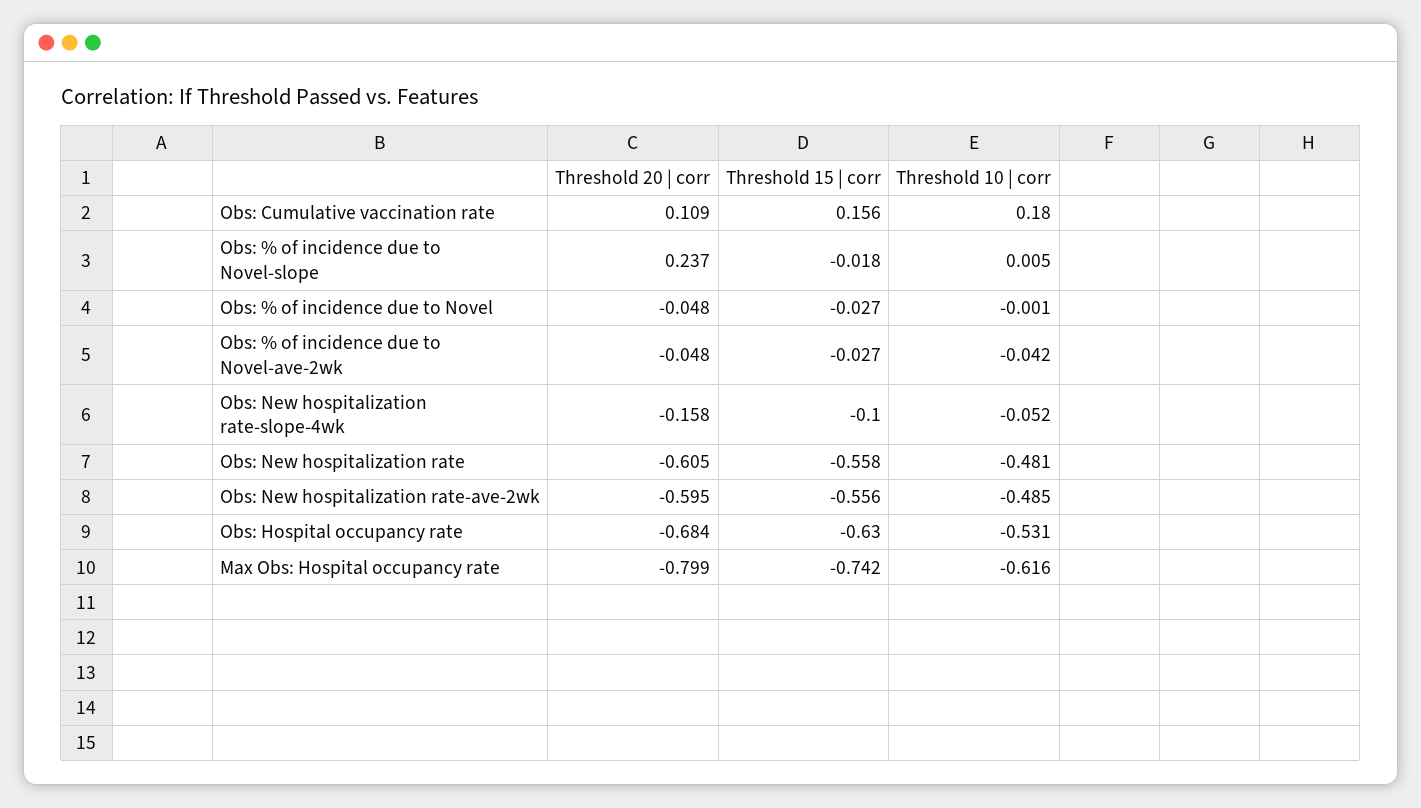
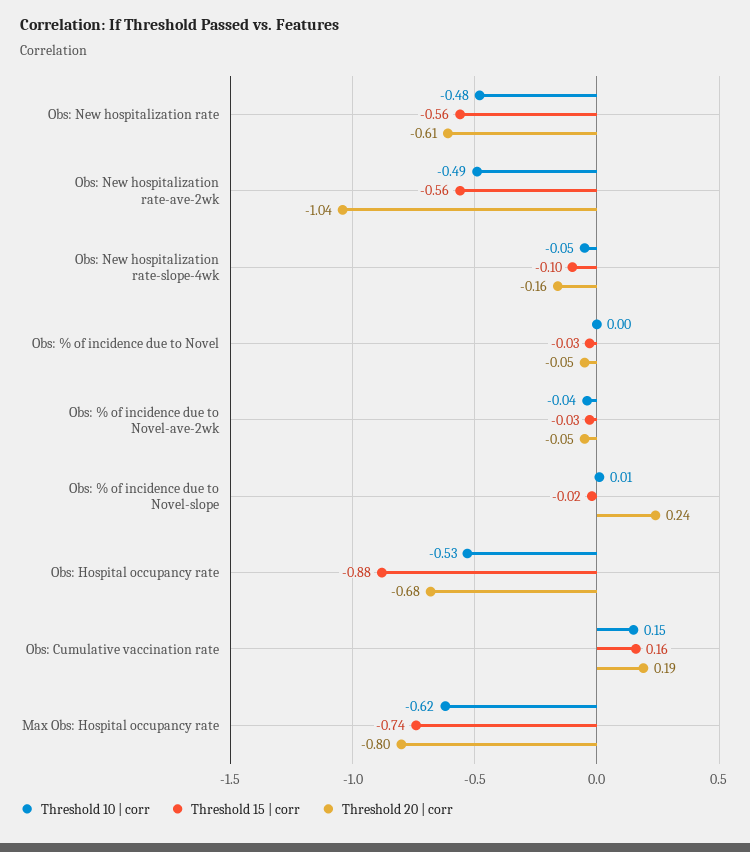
Threshold 20 | corr, Obs: Cumulative vaccination rate: 0.109 -> 0.19
Threshold 10 | corr, Obs: Cumulative vaccination rate: 0.18 -> 0.15
Threshold 20 | corr, Obs: New hospitalization rate-ave-2wk: -0.595 -> -1.04
Threshold 15 | corr, Obs: Hospital occupancy rate: -0.63 -> -0.88

